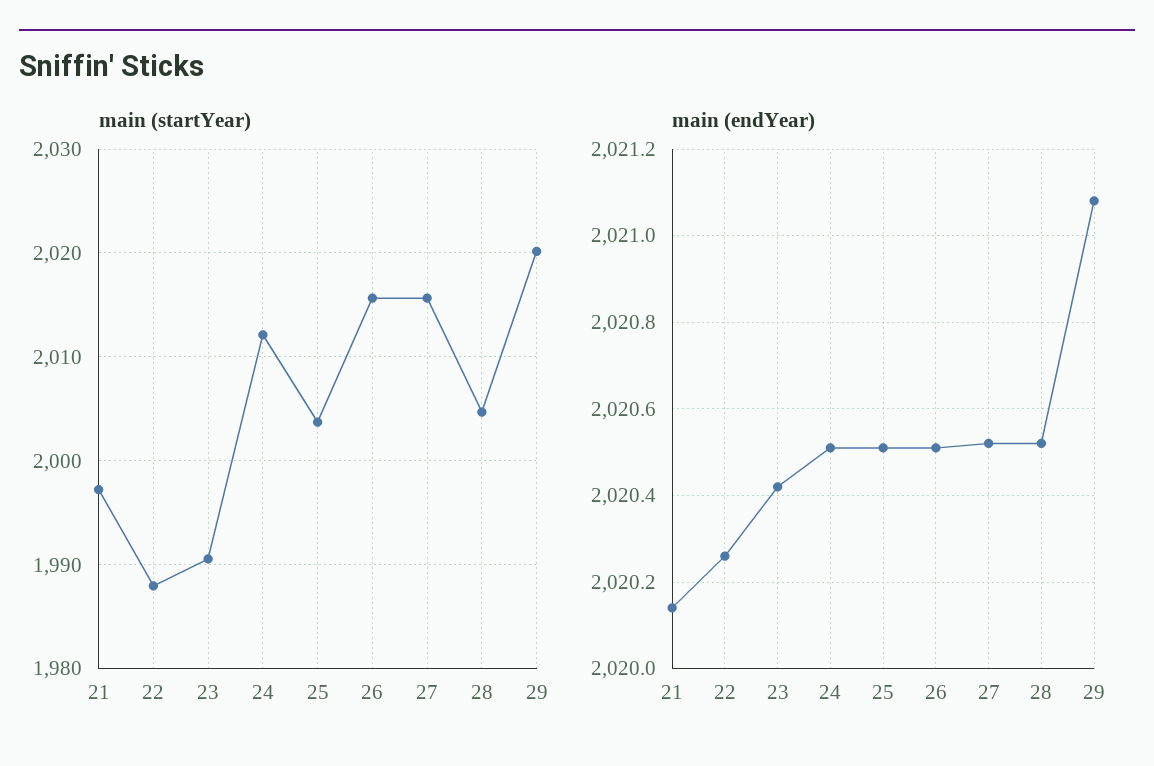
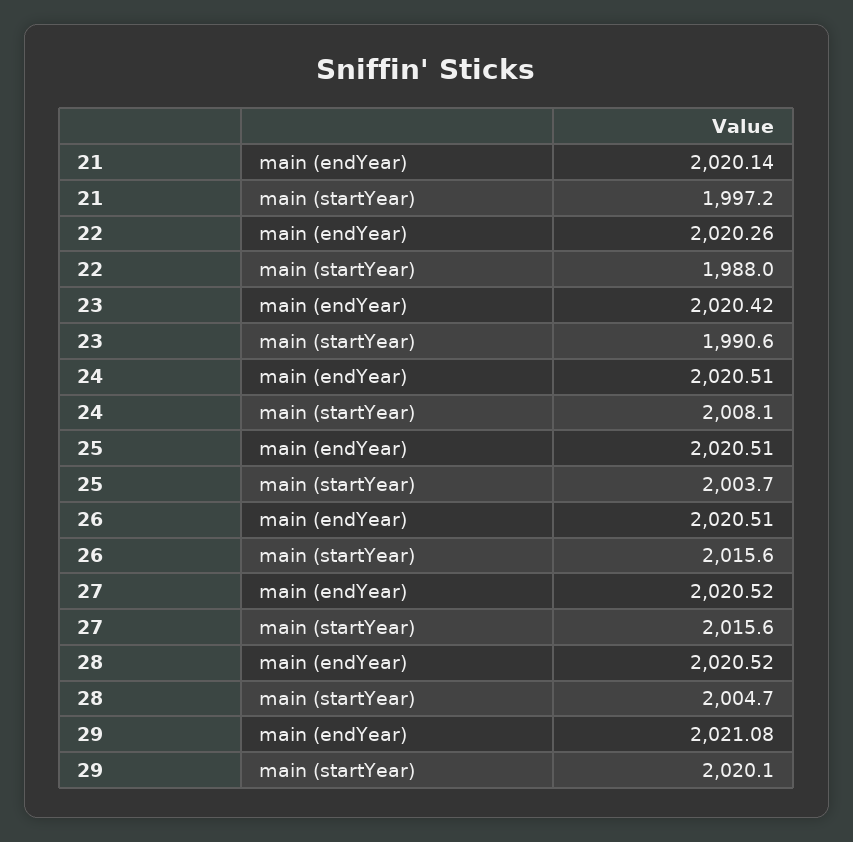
main (startYear), 24: 2012 -> 2008.1

